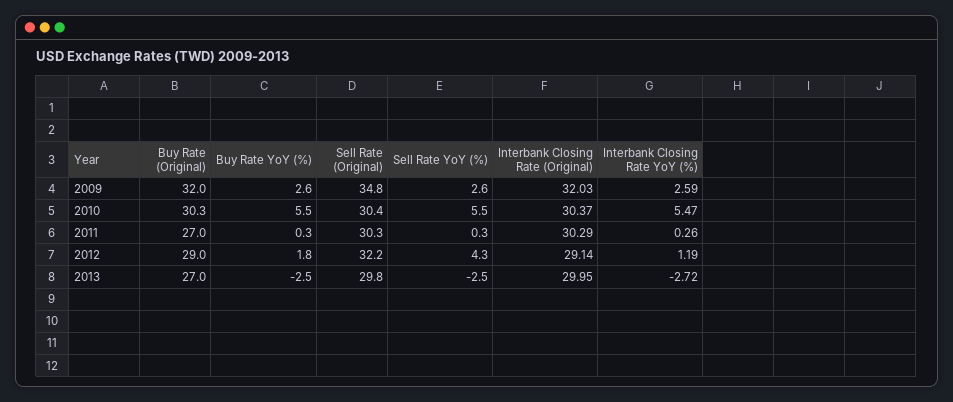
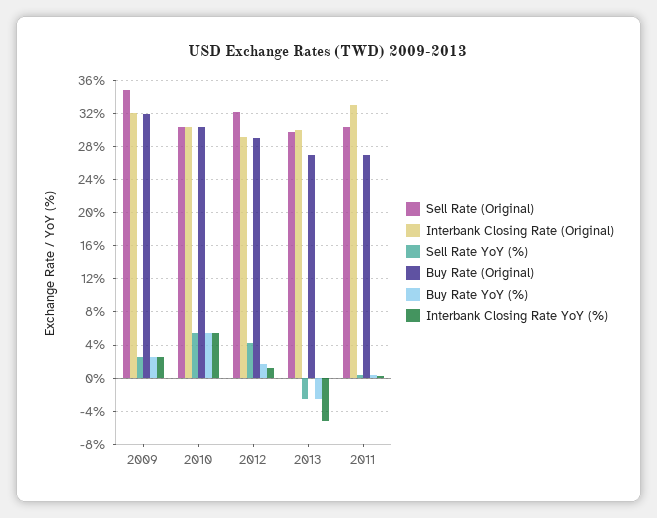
Interbank Closing Rate (Original), 2011: 30.29 -> 33
Interbank Closing Rate YoY (%), 2013: -2.72 -> -5

